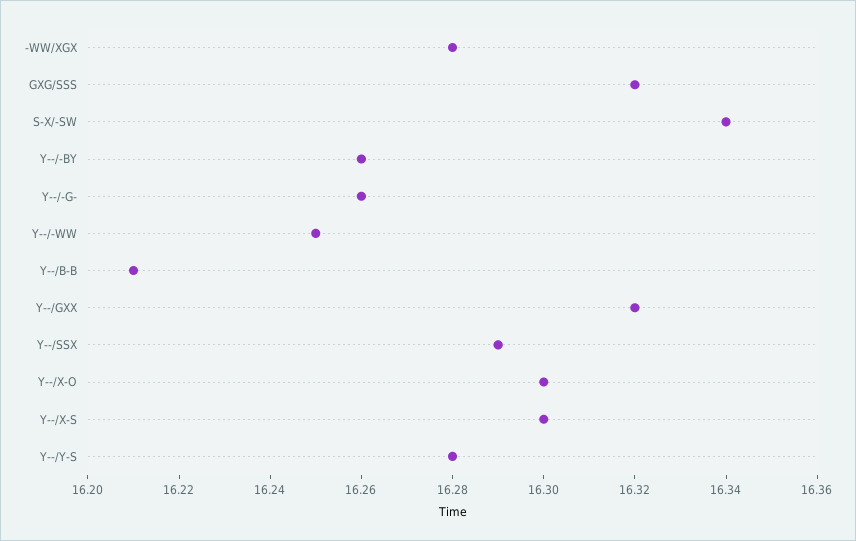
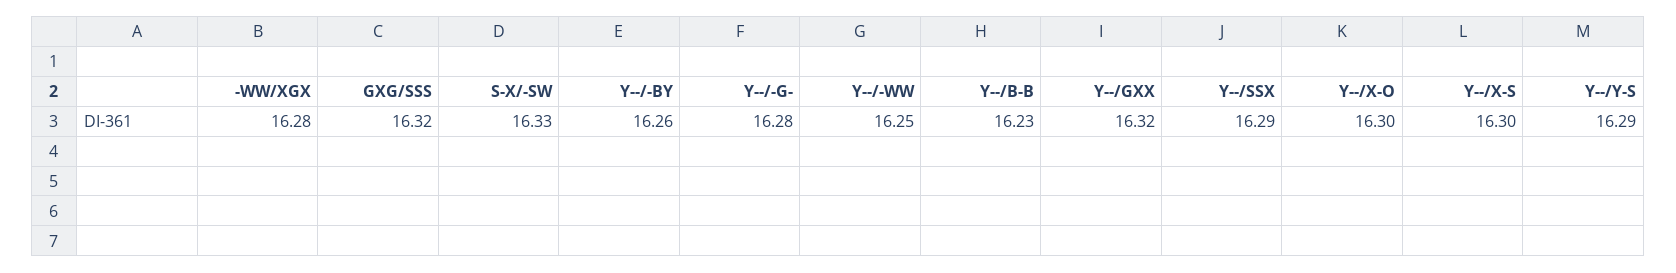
S-X/-SW: 16.34 -> 16.33
Y--/-G-: 16.26 -> 16.28
Y--/B-B: 16.21 -> 16.23
Y--/Y-S: 16.28 -> 16.29

